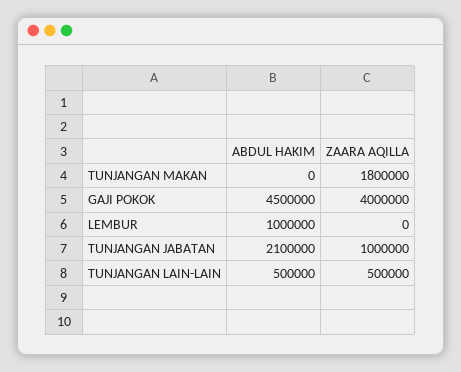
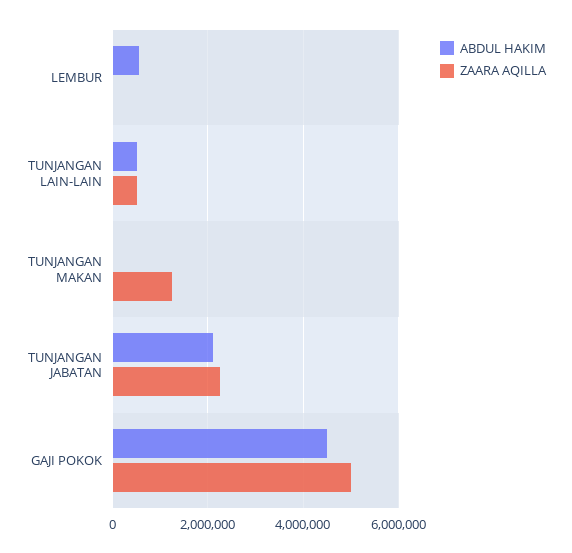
ZAARA AQILLA, TUNJANGAN MAKAN: 1800000 -> 1200000
ZAARA AQILLA, GAJI POKOK: 4000000 -> 5000000
ABDUL HAKIM, LEMBUR: 1000000 -> 600000
ZAARA AQILLA, TUNJANGAN JABATAN: 1000000 -> 2200000

